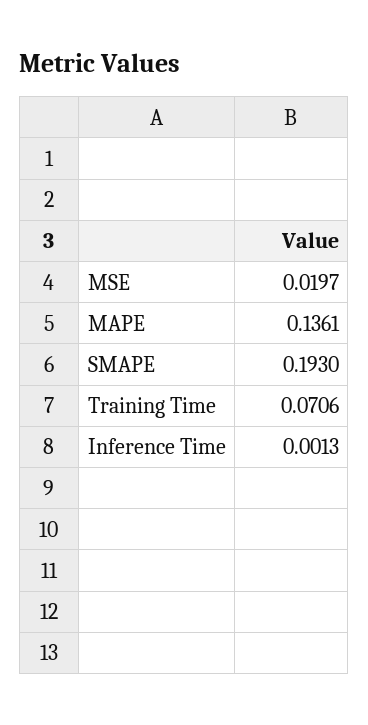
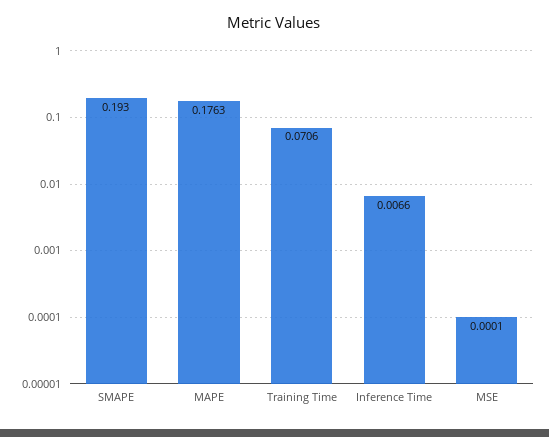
MSE: 0.0197 -> 0.0001
MAPE: 0.1361 -> 0.1763
Inference Time: 0.0013 -> 0.0066

